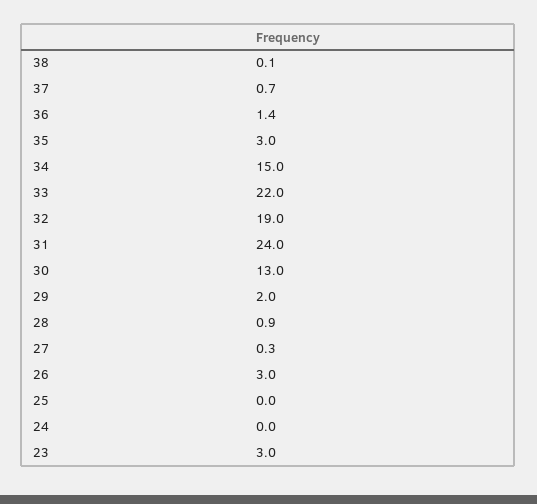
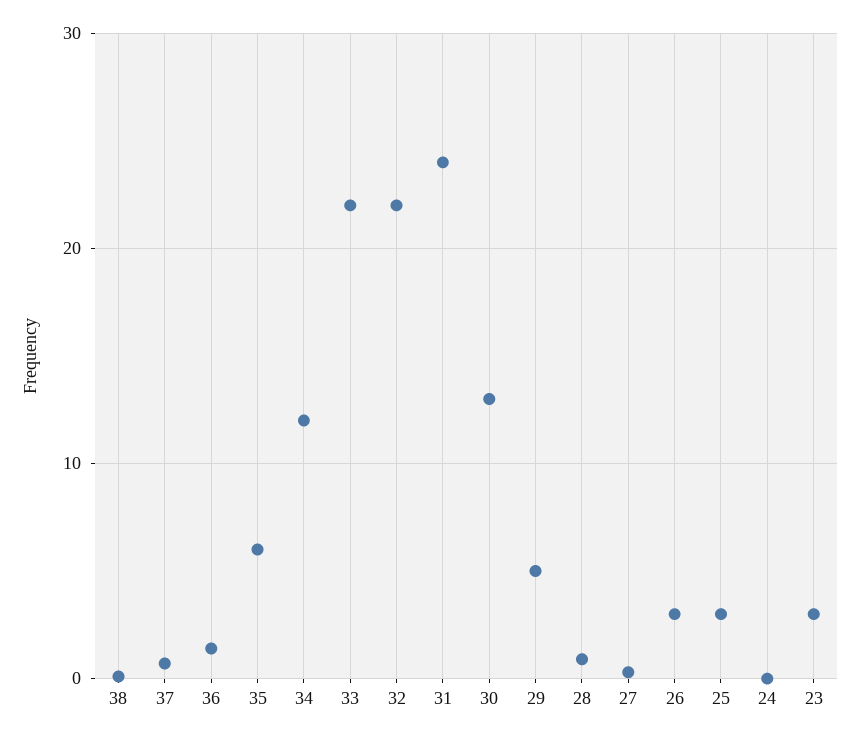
35: 3 -> 6
34: 15 -> 12
32: 19 -> 22
29: 2 -> 5
25: 0 -> 3

